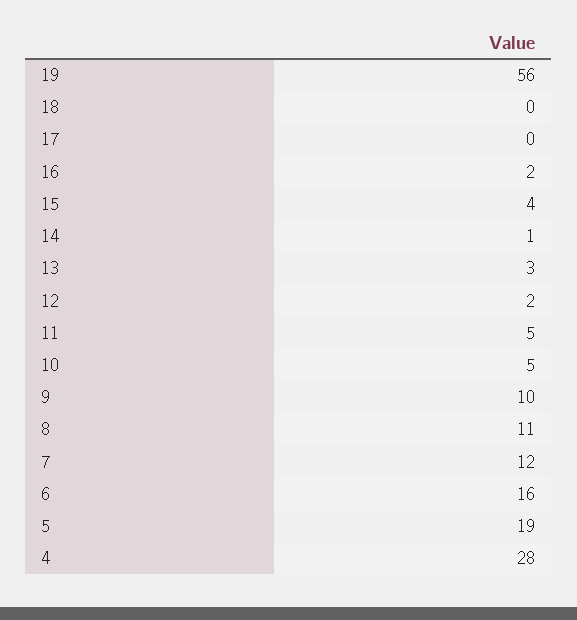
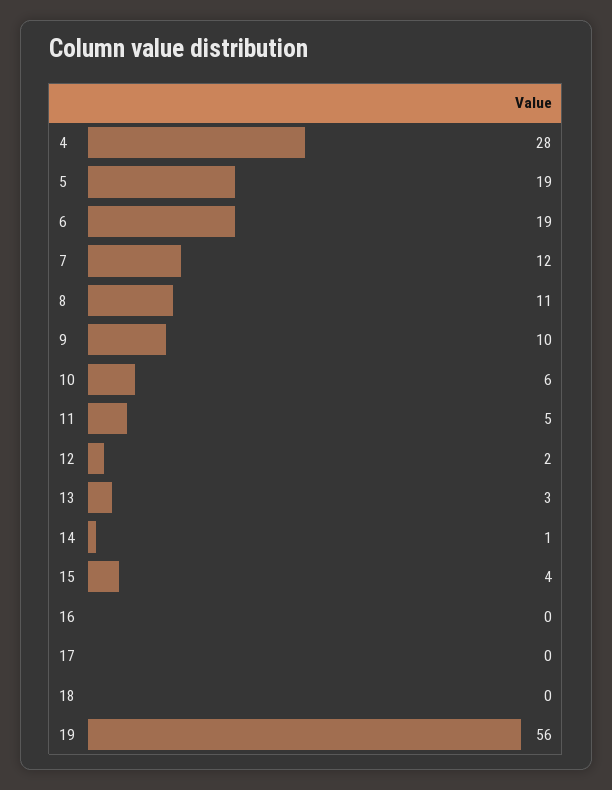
16: 2 -> 0
10: 5 -> 6
6: 16 -> 19

